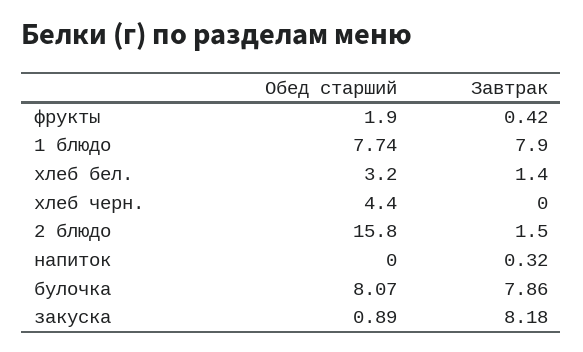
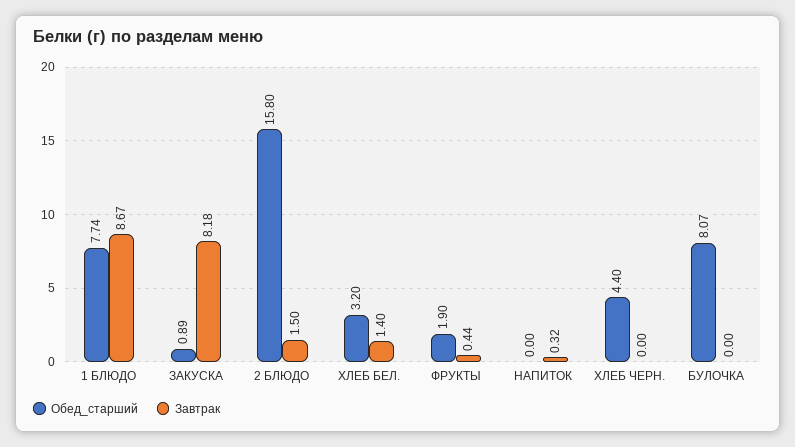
Завтрак, фрукты: 0.42 -> 0.44
Завтрак, 1 блюдо: 7.9 -> 8.67
Завтрак, булочка: 7.86 -> 0

